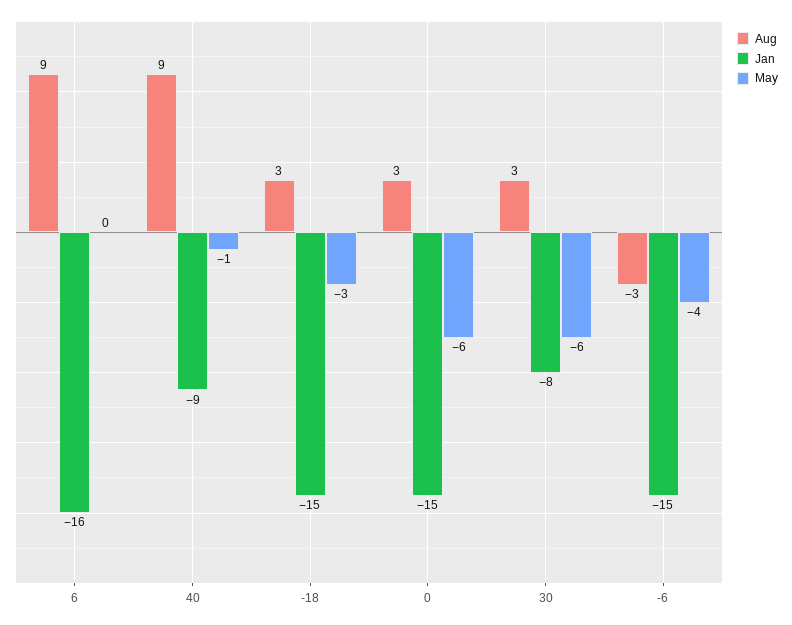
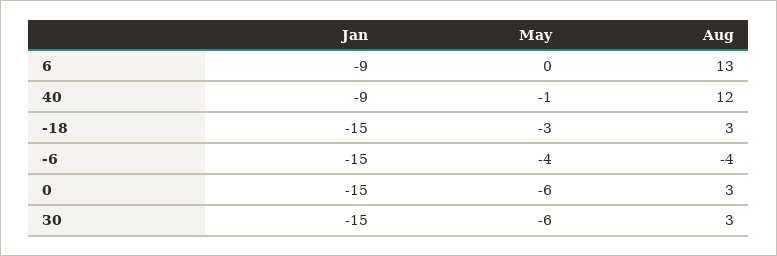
Aug, 6: 9 -> 13
Jan, 6: -16 -> -9
Aug, 40: 9 -> 12
Jan, 30: -8 -> -15
Aug, -6: -3 -> -4

